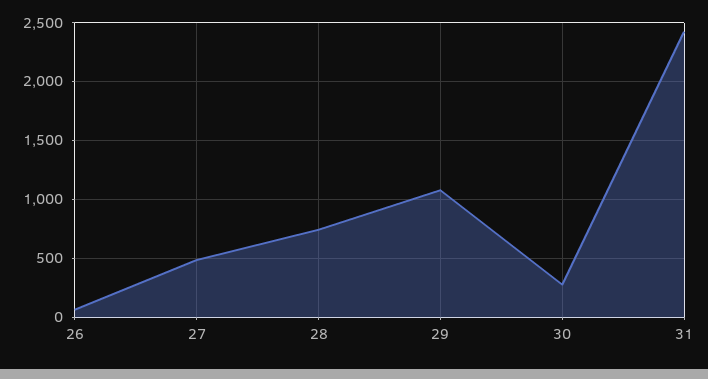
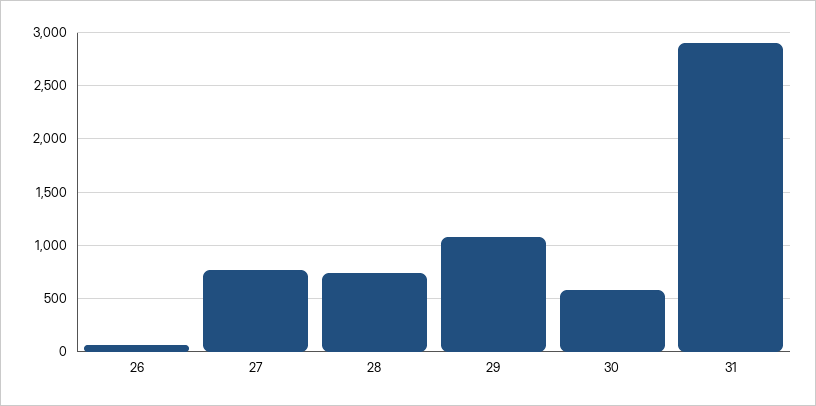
27: 500 -> 800
30: 300 -> 600
31: 2400 -> 2900

